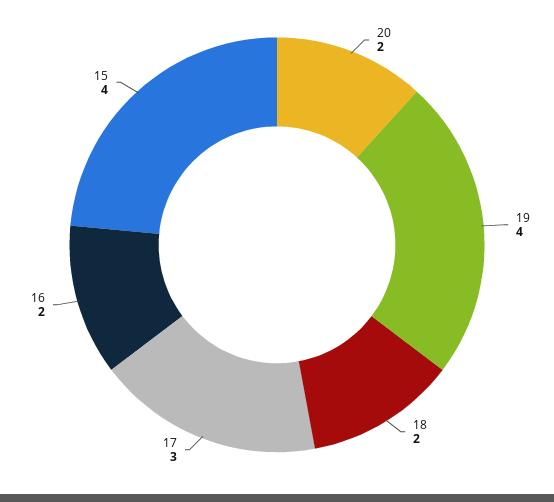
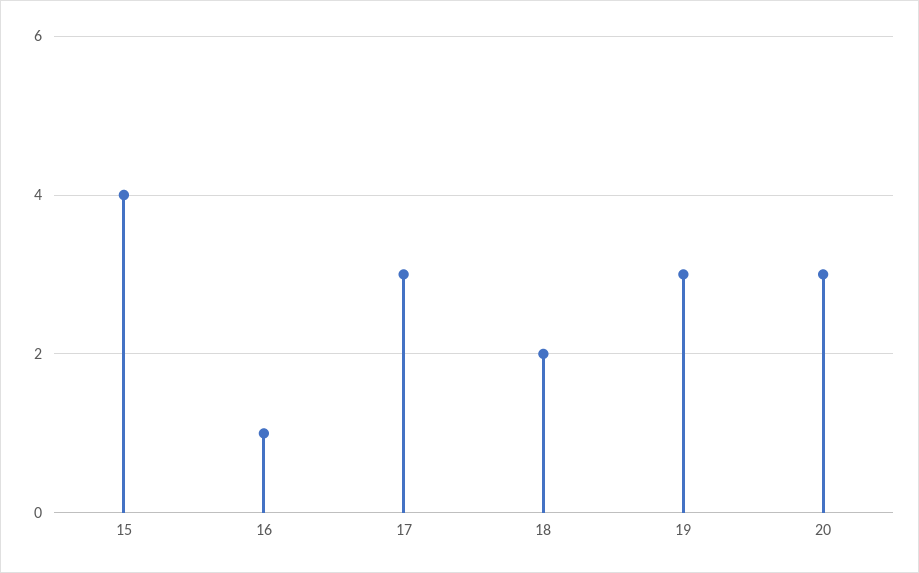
20: 2 -> 3
19: 4 -> 3
16: 2 -> 1

